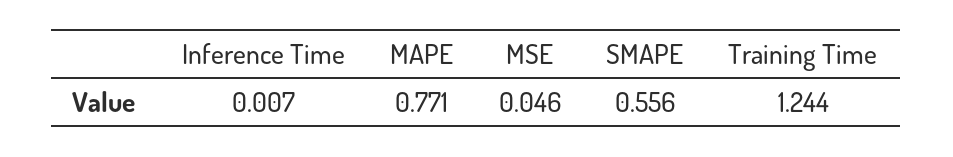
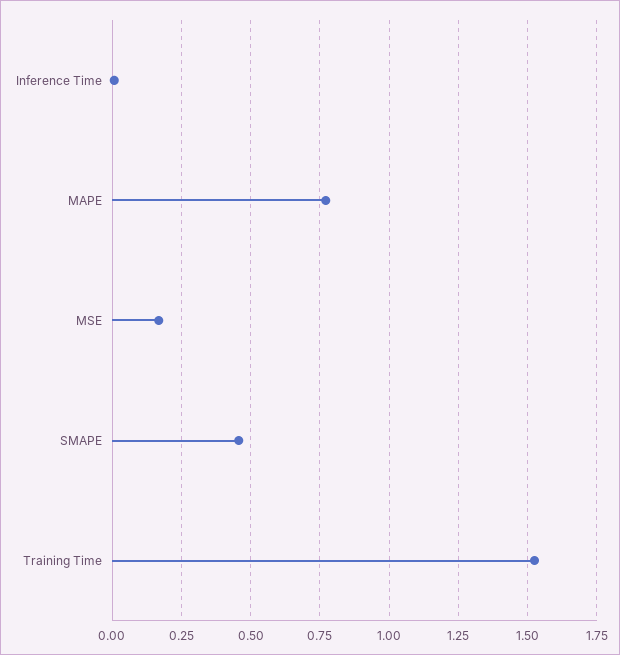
MSE: 0.046 -> 0.175
SMAPE: 0.556 -> 0.45
Training Time: 1.244 -> 1.525

